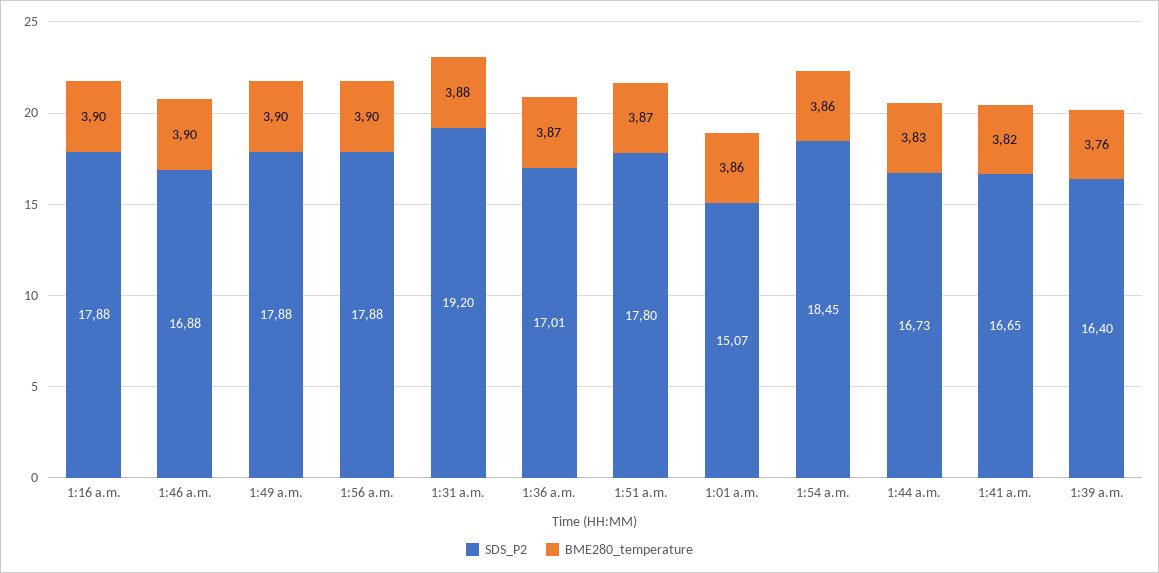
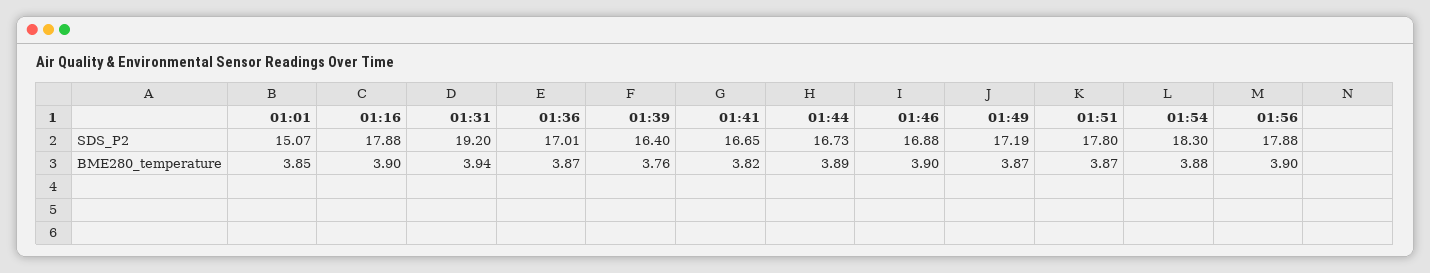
SDS_P2, 1:49 a.m.: 17.88 -> 17.19
BME280_temperature, 1:49 a.m.: 3.9 -> 3.87
BME280_temperature, 1:31 a.m.: 3.88 -> 3.94
BME280_temperature, 1:01 a.m.: 3.86 -> 3.85
SDS_P2, 1:54 a.m.: 18.45 -> 18.3
BME280_temperature, 1:54 a.m.: 3.86 -> 3.88
BME280_temperature, 1:44 a.m.: 3.83 -> 3.89

